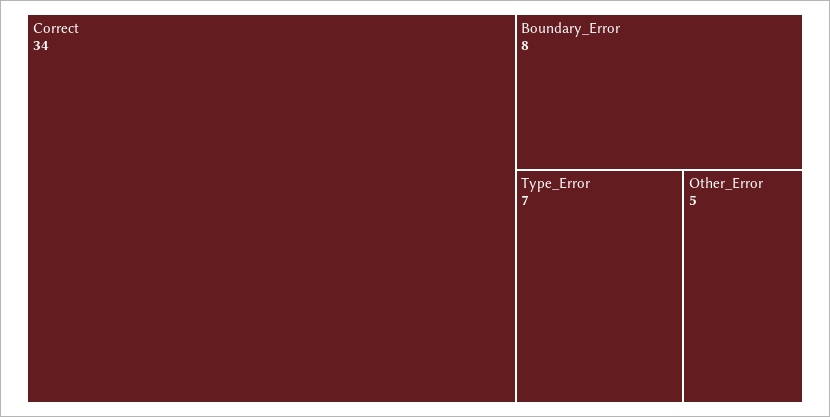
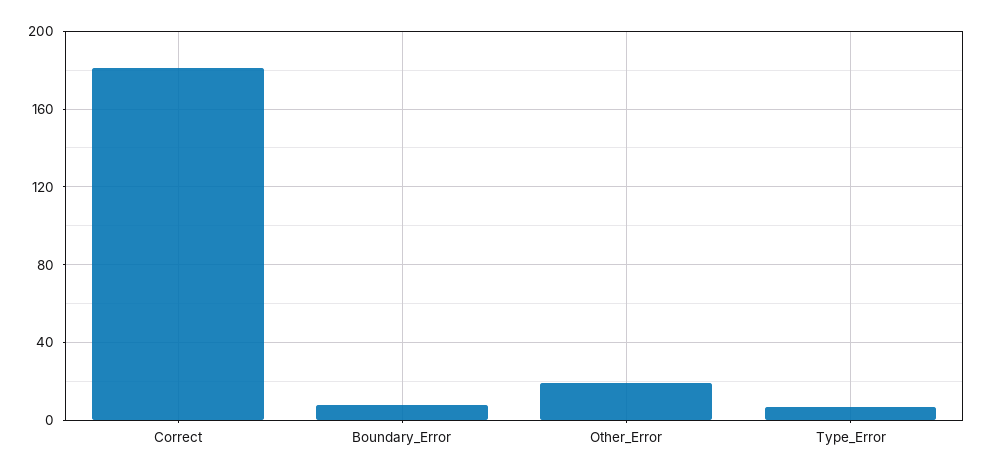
Correct: 34 -> 180
Other_Error: 5 -> 20

